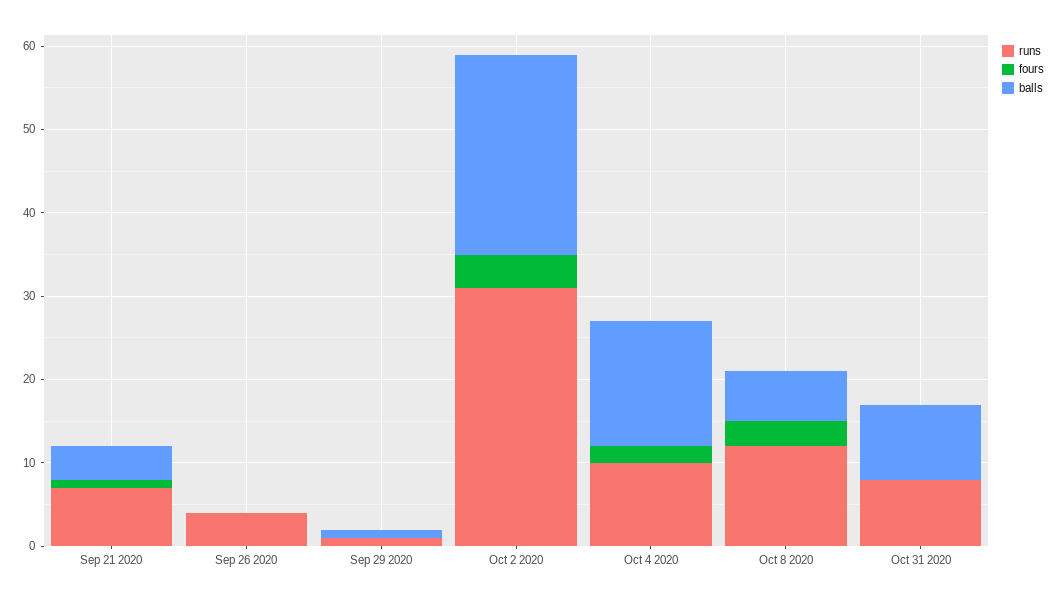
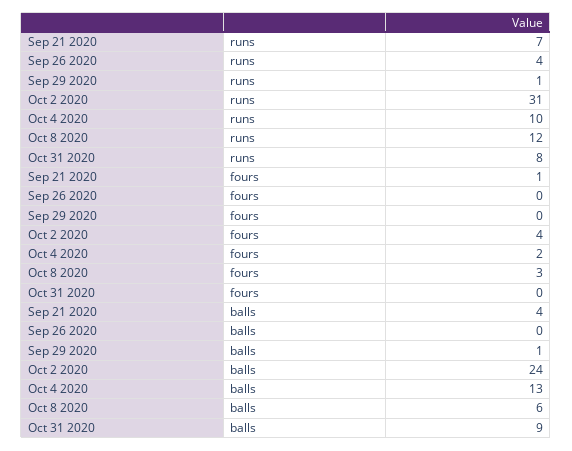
balls, Oct 4 2020: 15 -> 13

